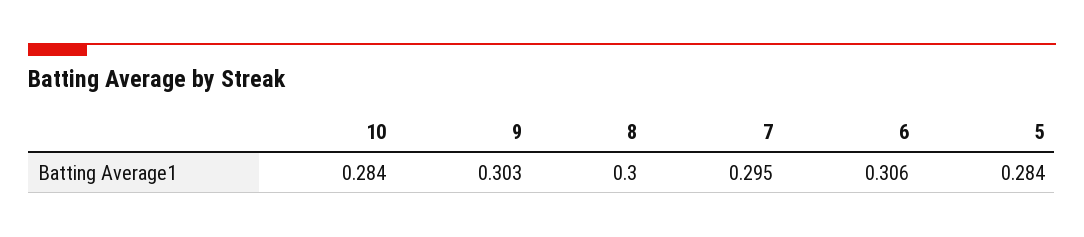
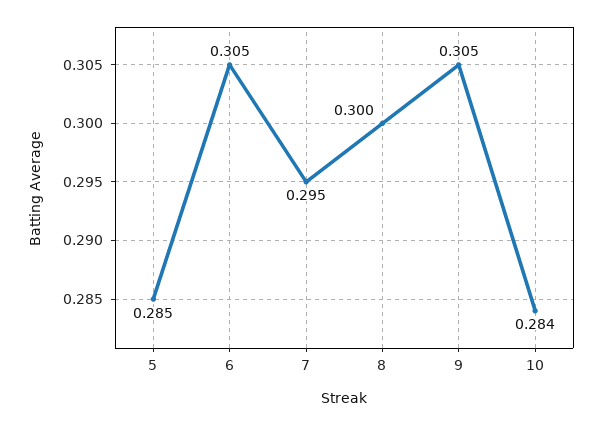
9: 0.303 -> 0.305
6: 0.306 -> 0.305
5: 0.284 -> 0.285

